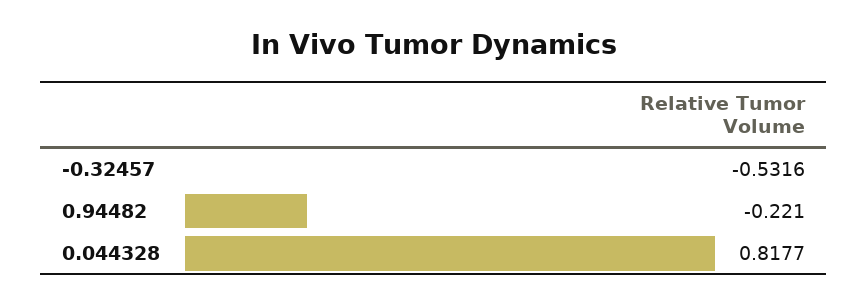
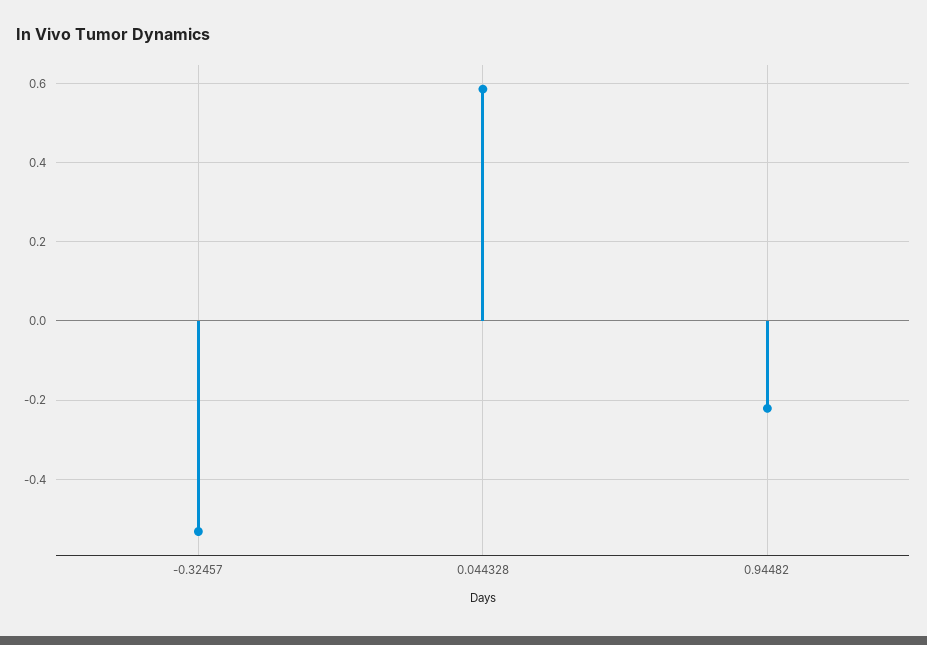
0.044328: 0.8177 -> 0.58

